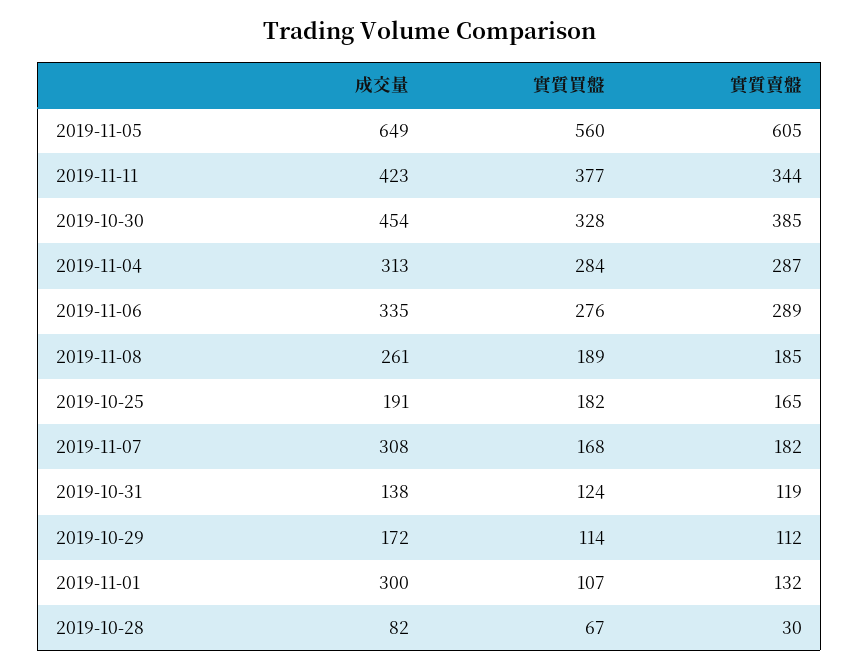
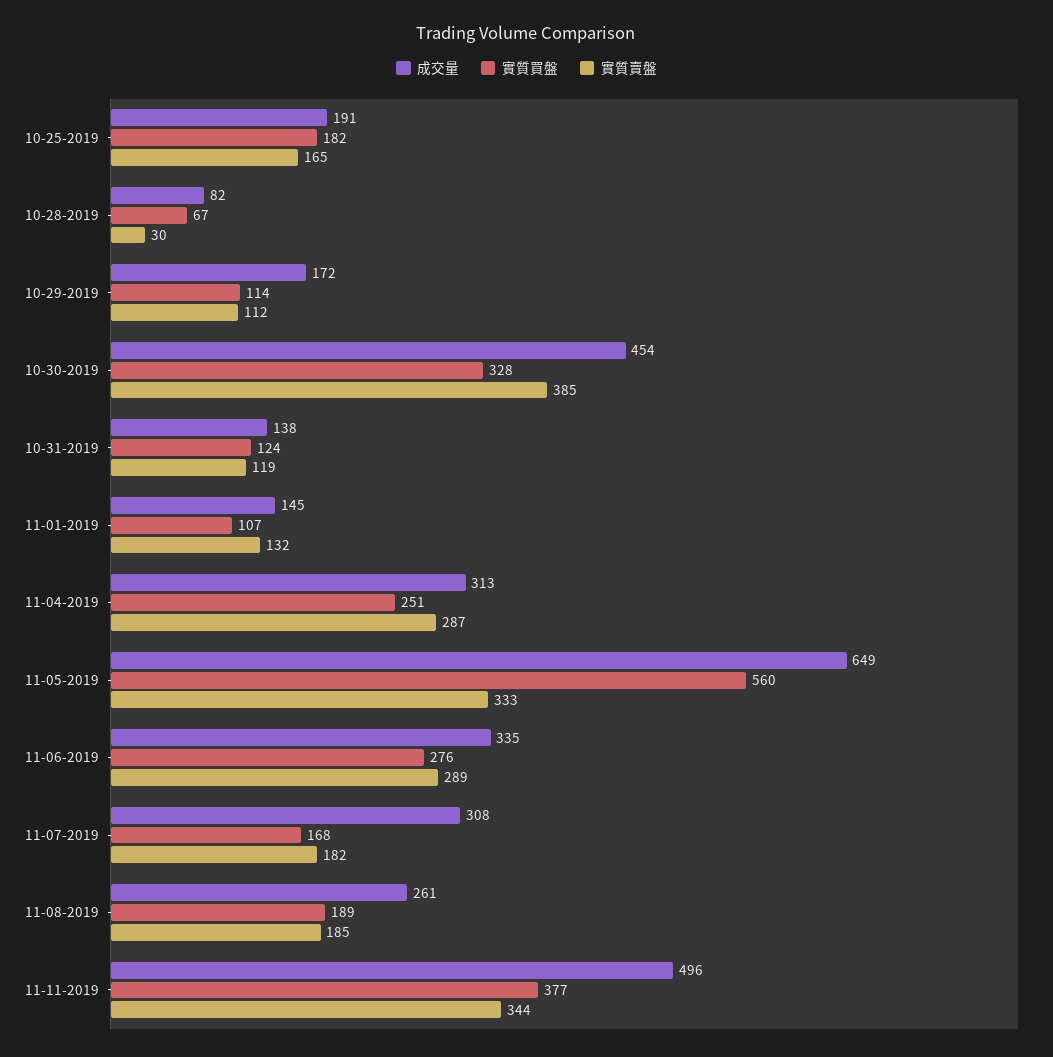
實質賣盤, 2019-11-05: 605 -> 333
成交量, 2019-11-11: 423 -> 496
實質買盤, 2019-11-04: 284 -> 251
成交量, 2019-11-01: 300 -> 145

